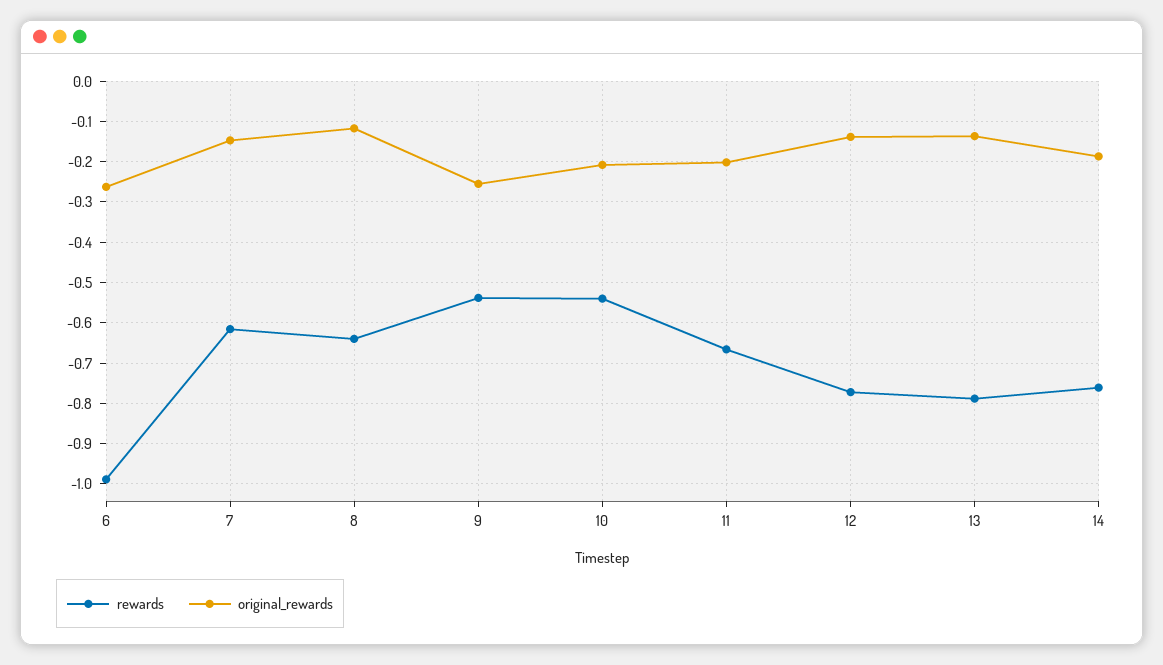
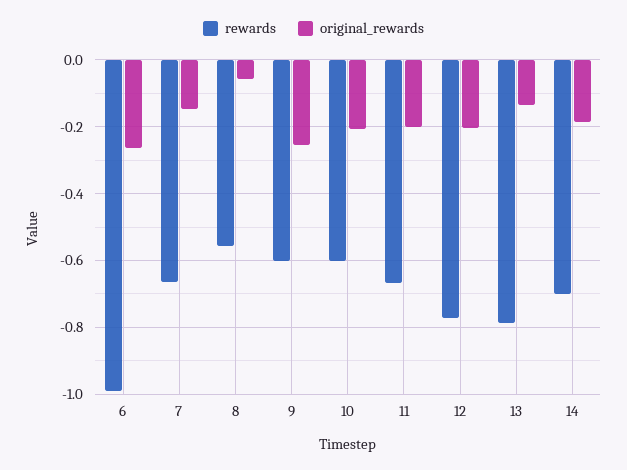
rewards, 7: -0.62 -> -0.66
rewards, 8: -0.64 -> -0.56
original_rewards, 8: -0.12 -> -0.06
rewards, 9: -0.54 -> -0.6
rewards, 10: -0.54 -> -0.6
original_rewards, 12: -0.14 -> -0.2
rewards, 14: -0.76 -> -0.7

